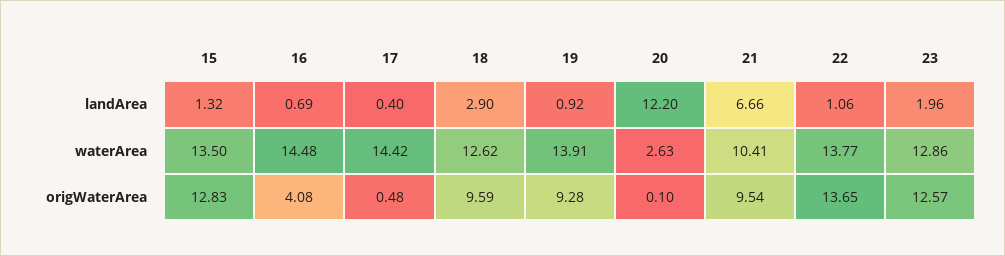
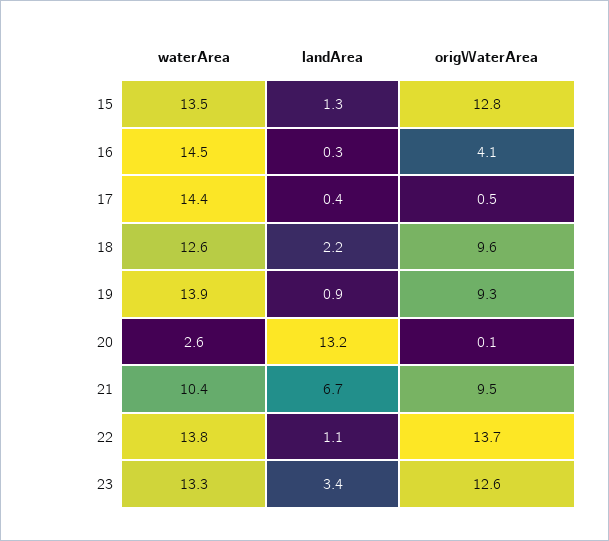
16, landArea: 0.69 -> 0.3
18, landArea: 2.9 -> 2.2
20, landArea: 12.2 -> 13.2
23, landArea: 1.96 -> 3.4
23, waterArea: 12.86 -> 13.3

